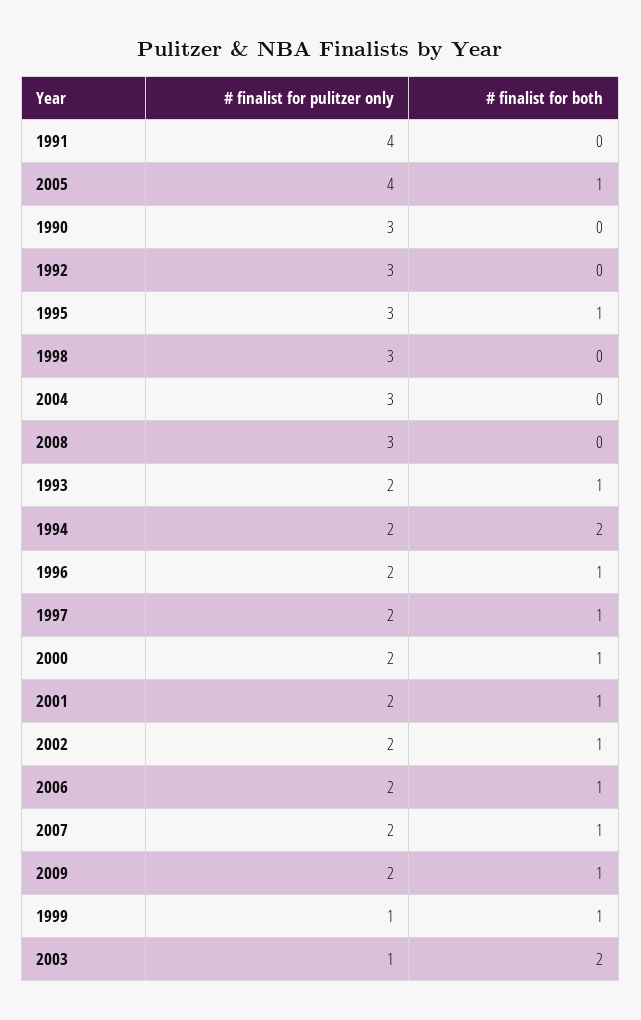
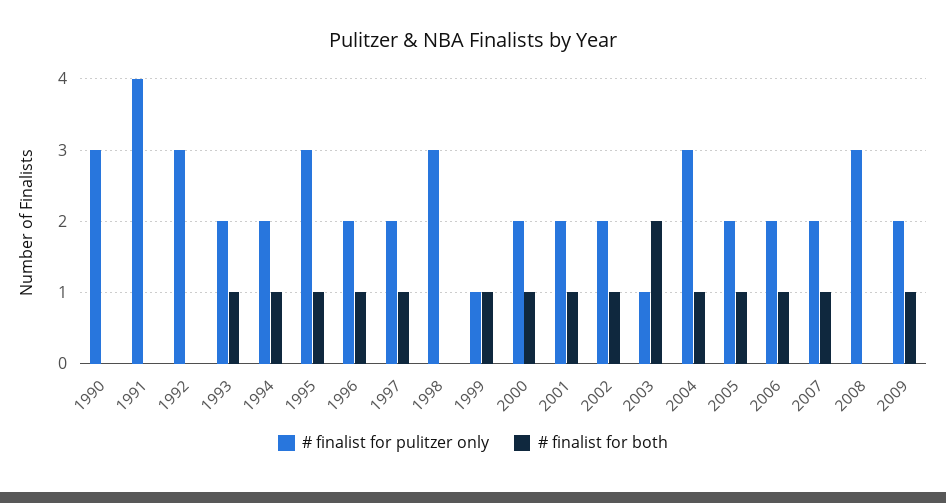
# finalist for pulitzer only, 2005: 4 -> 2
# finalist for both, 2004: 0 -> 1
# finalist for both, 1994: 2 -> 1

